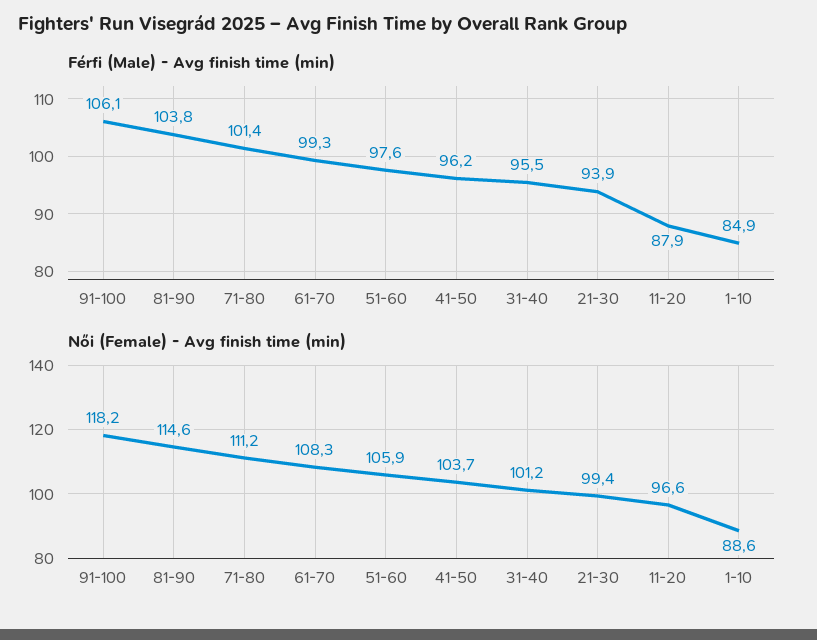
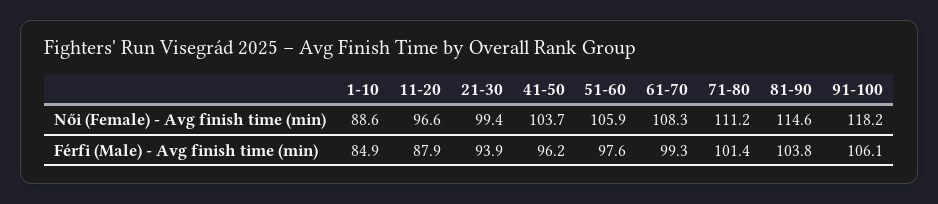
Férfi (Male) - Avg finish time (min), 31-40: 95.5 -> none
Női (Female) - Avg finish time (min), 31-40: 101.2 -> none

